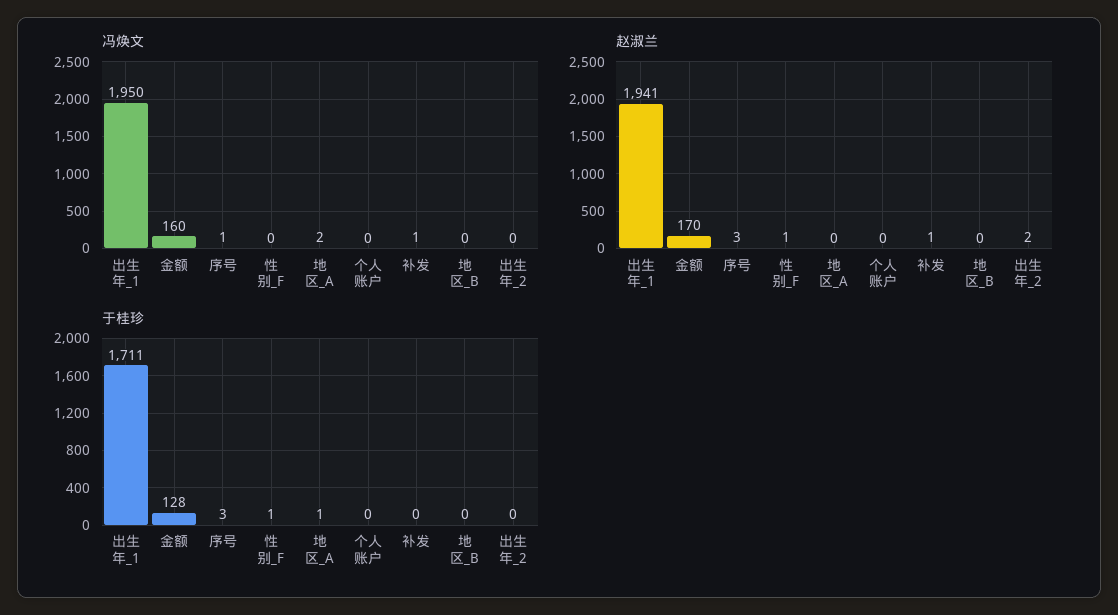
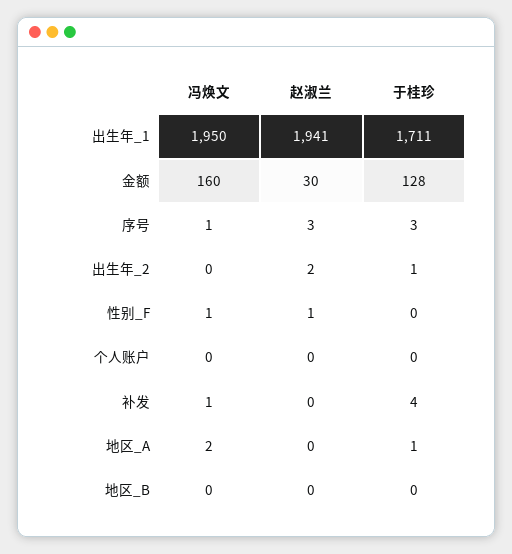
冯焕文, 性别_F: 0 -> 1
赵淑兰, 金额: 170 -> 30
赵淑兰, 补发: 1 -> 0
于桂珍, 性别_F: 1 -> 0
于桂珍, 补发: 0 -> 4
于桂珍, 出生年_2: 0 -> 1

